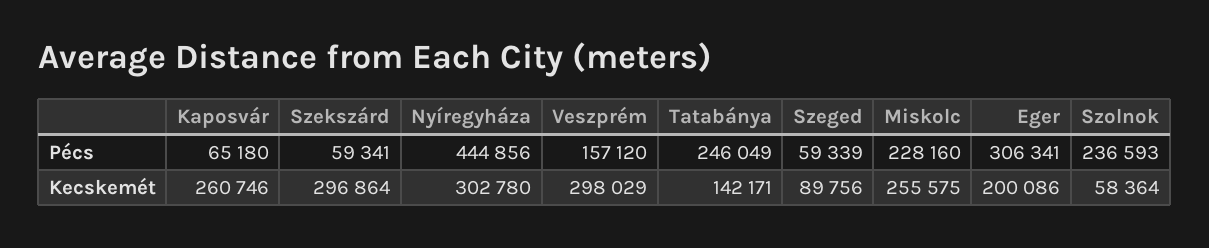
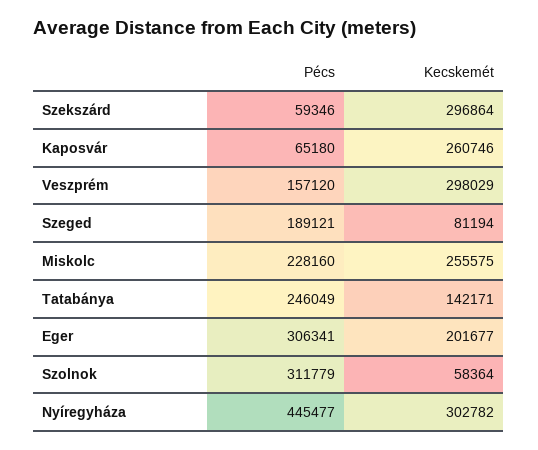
Szekszárd, Pécs: 59341 -> 59346
Nyíregyháza, Pécs: 444856 -> 445477
Szeged, Pécs: 59339 -> 189121
Szolnok, Pécs: 236593 -> 311779
Nyíregyháza, Kecskemét: 302780 -> 302782
Szeged, Kecskemét: 89756 -> 81194
Eger, Kecskemét: 200086 -> 201677

